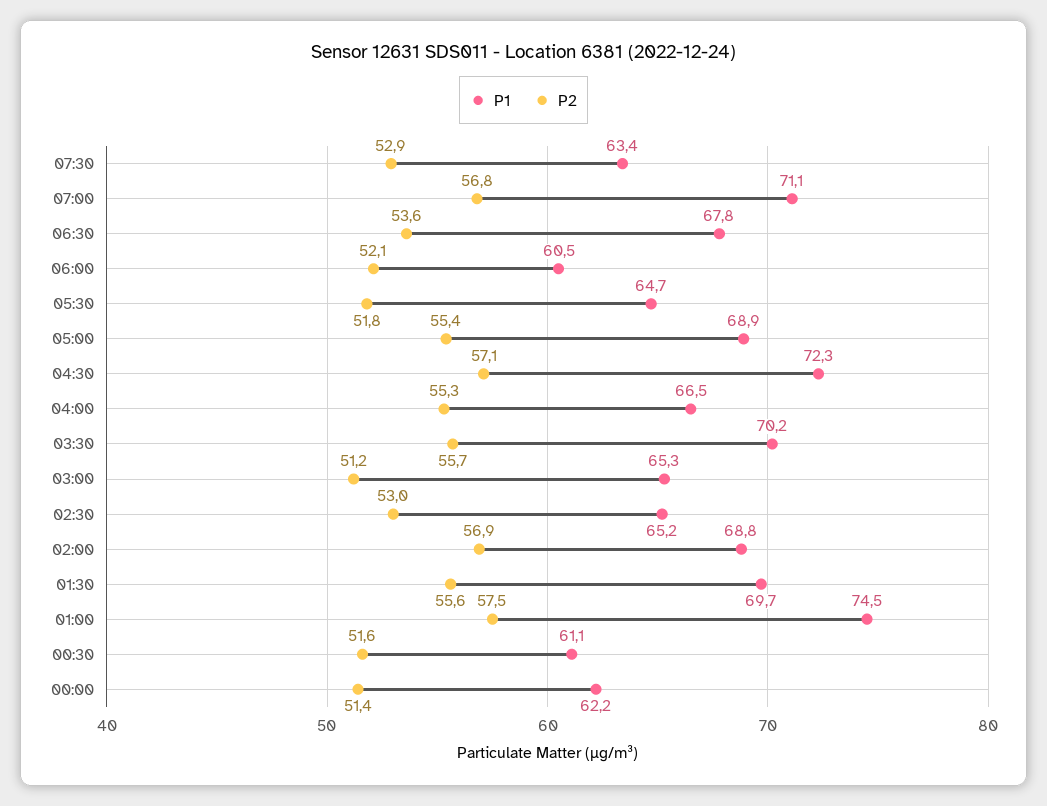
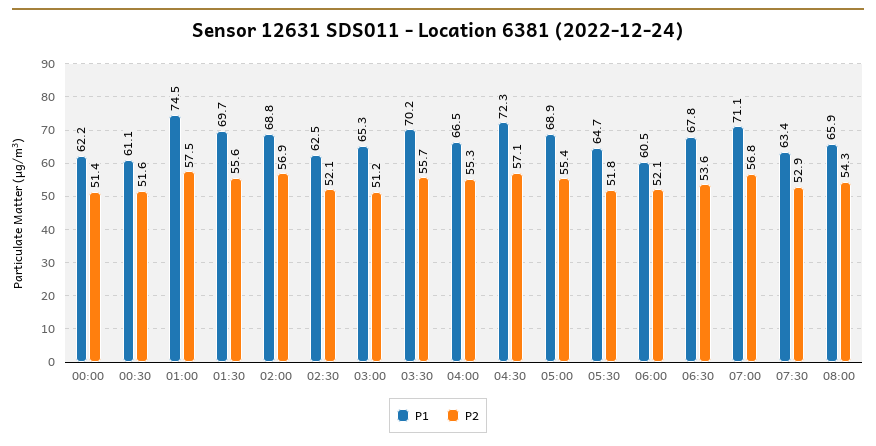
P1, 02:30: 65.2 -> 62.5
P2, 02:30: 53 -> 52.1
P1, 08:00: none -> 65.9
P2, 08:00: none -> 54.3

